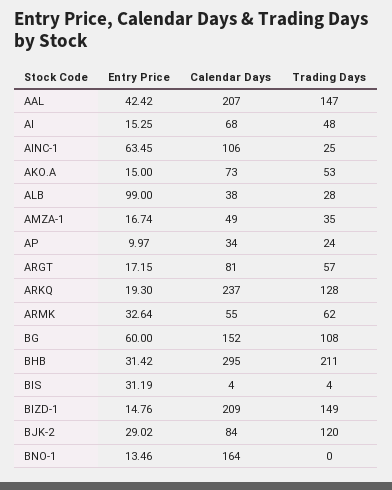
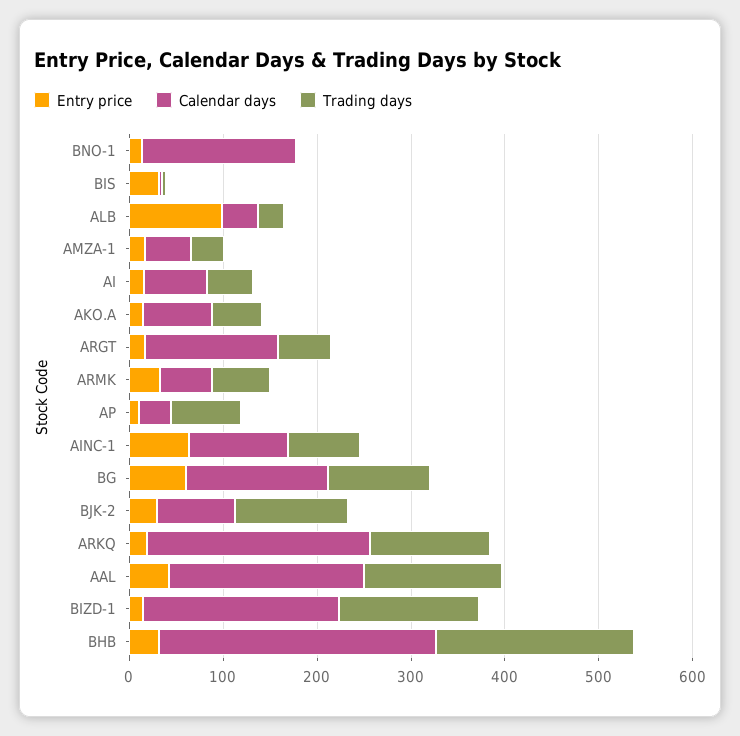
Trading Days, AINC-1: 25 -> 80
Trading Days, AP: 24 -> 80
Calendar Days, ARGT: 81 -> 140

